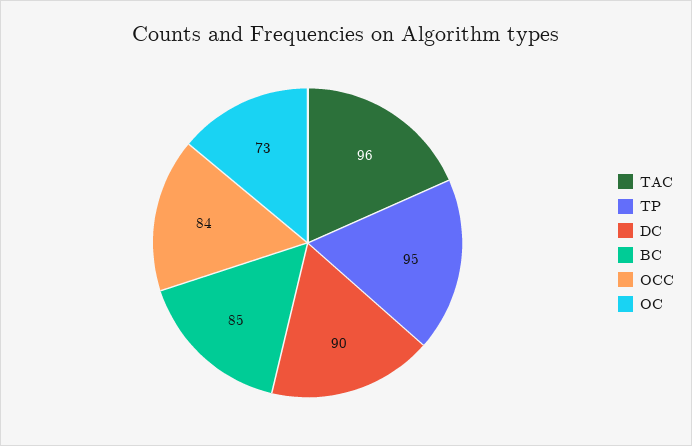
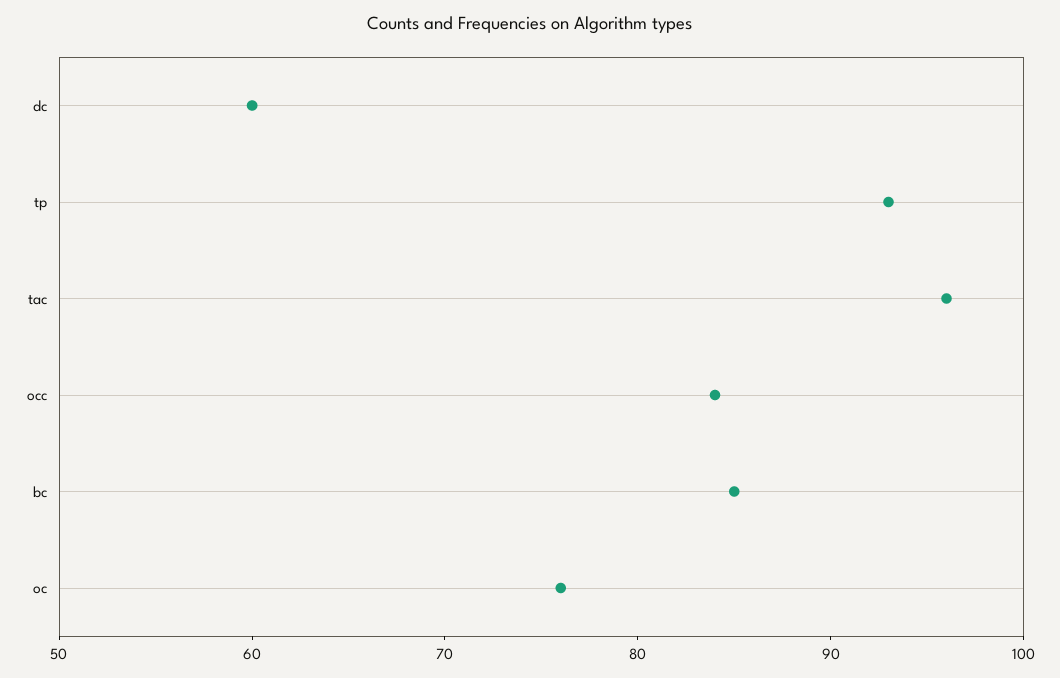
TP: 95 -> 93
DC: 90 -> 60
OC: 73 -> 76

